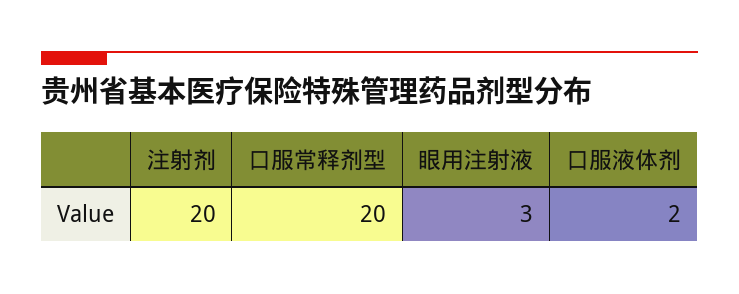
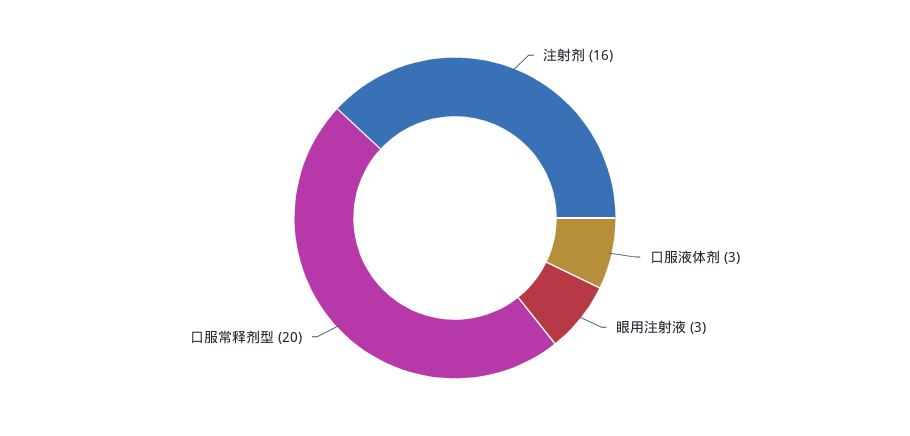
注射剂: 20 -> 16
口服液体剂: 2 -> 3

